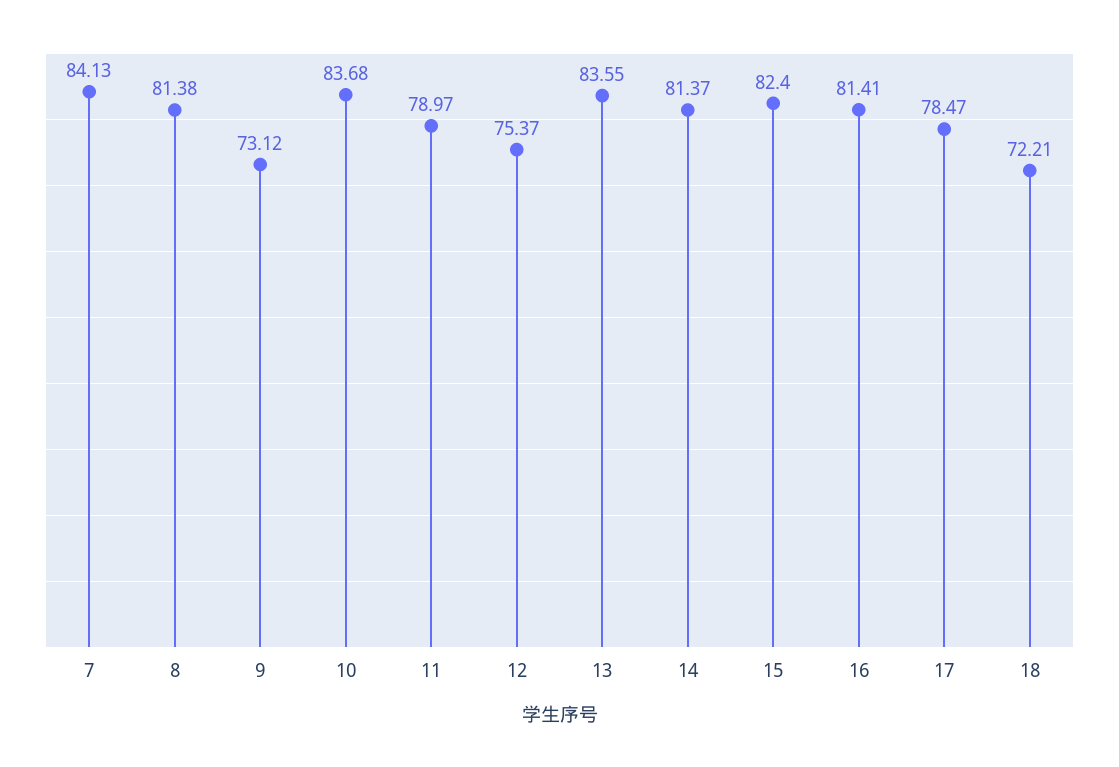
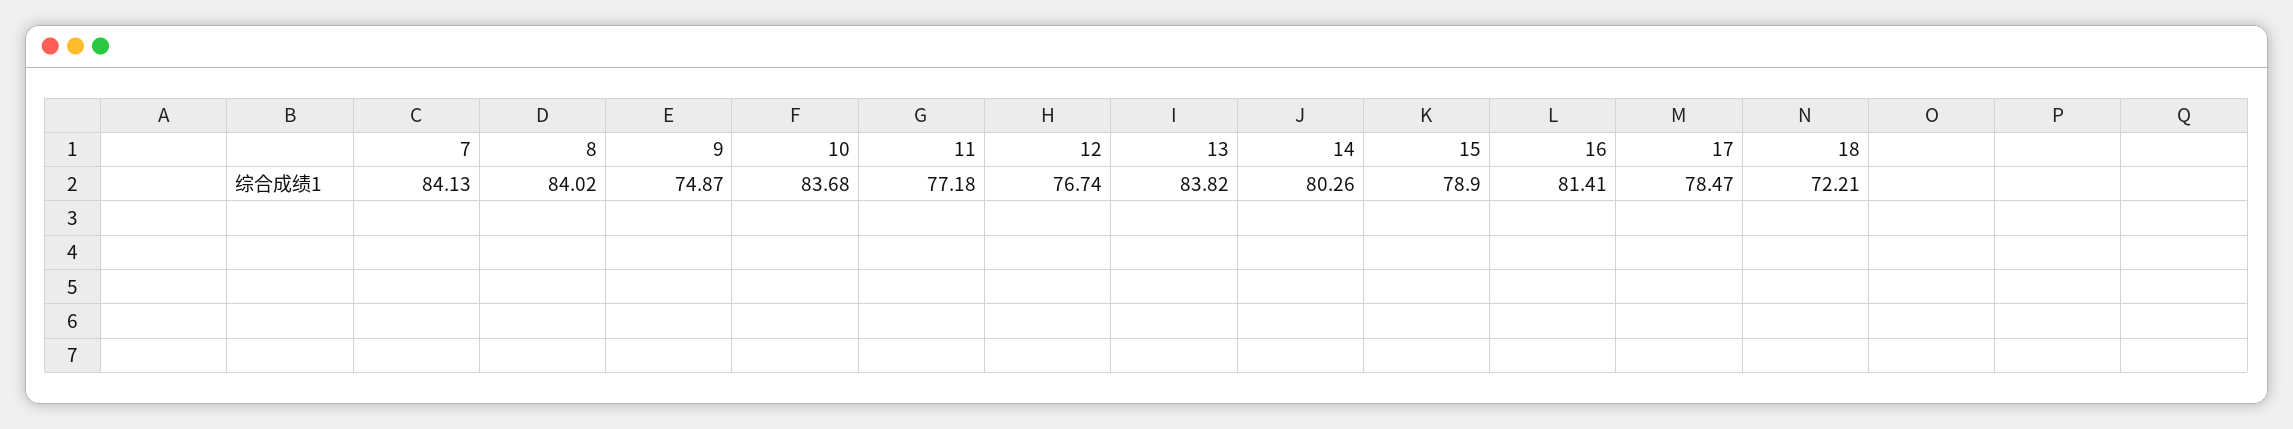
8: 81.38 -> 84.02
9: 73.12 -> 74.87
11: 78.97 -> 77.18
12: 75.37 -> 76.74
13: 83.55 -> 83.82
14: 81.37 -> 80.26
15: 82.4 -> 78.9

